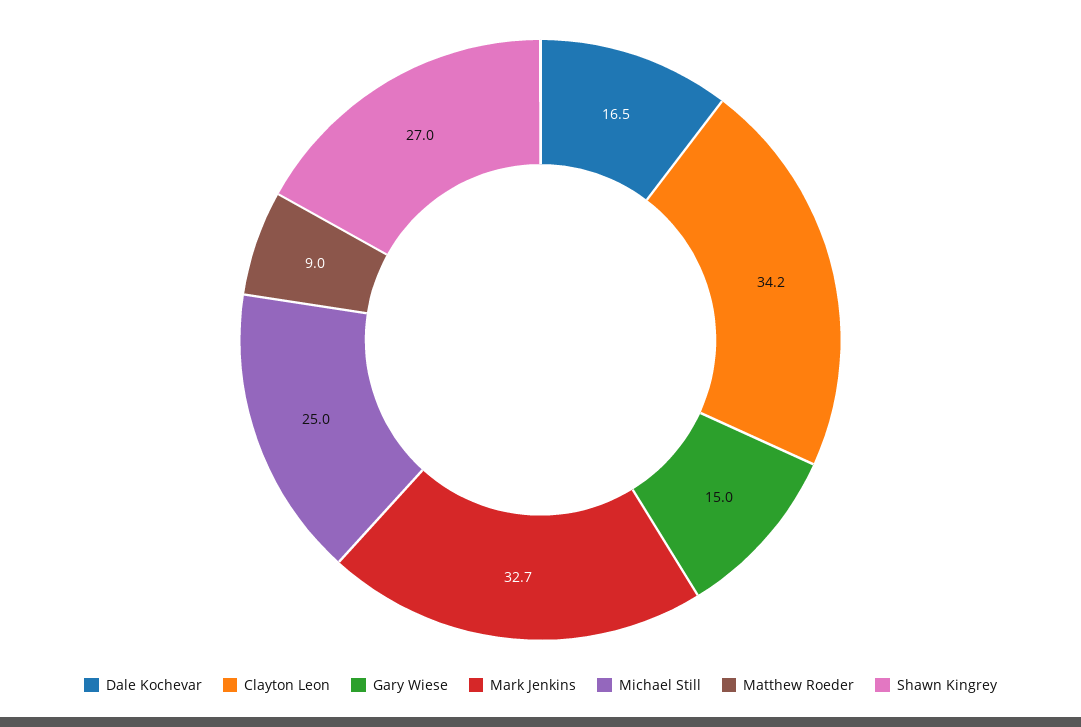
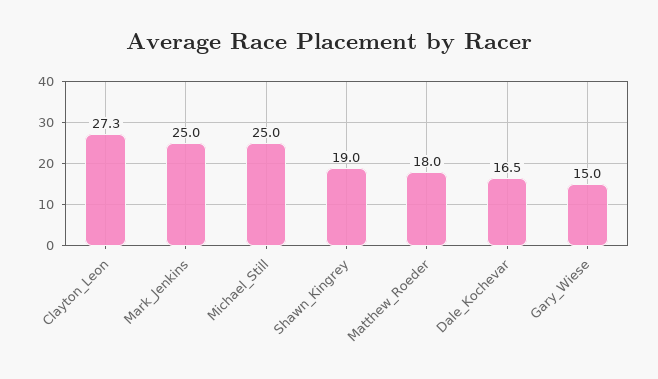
Clayton Leon: 34.2 -> 27.3
Mark Jenkins: 32.7 -> 25
Matthew Roeder: 9 -> 18
Shawn Kingrey: 27 -> 19

